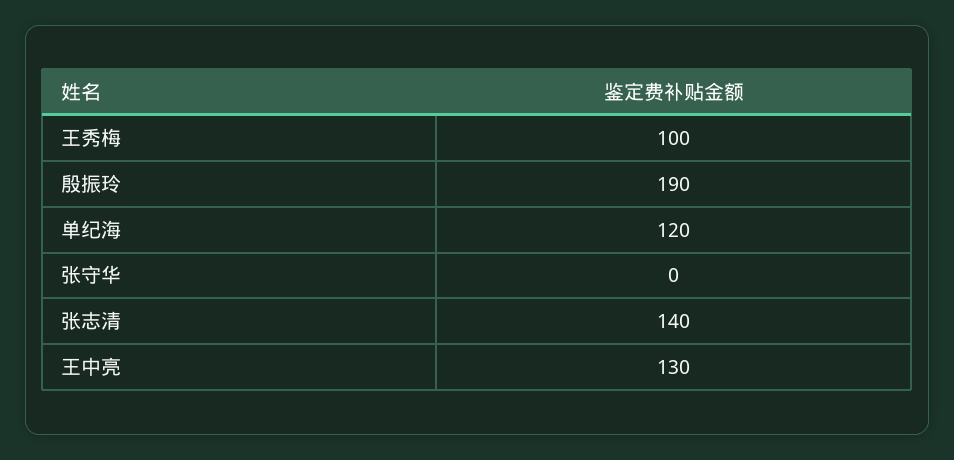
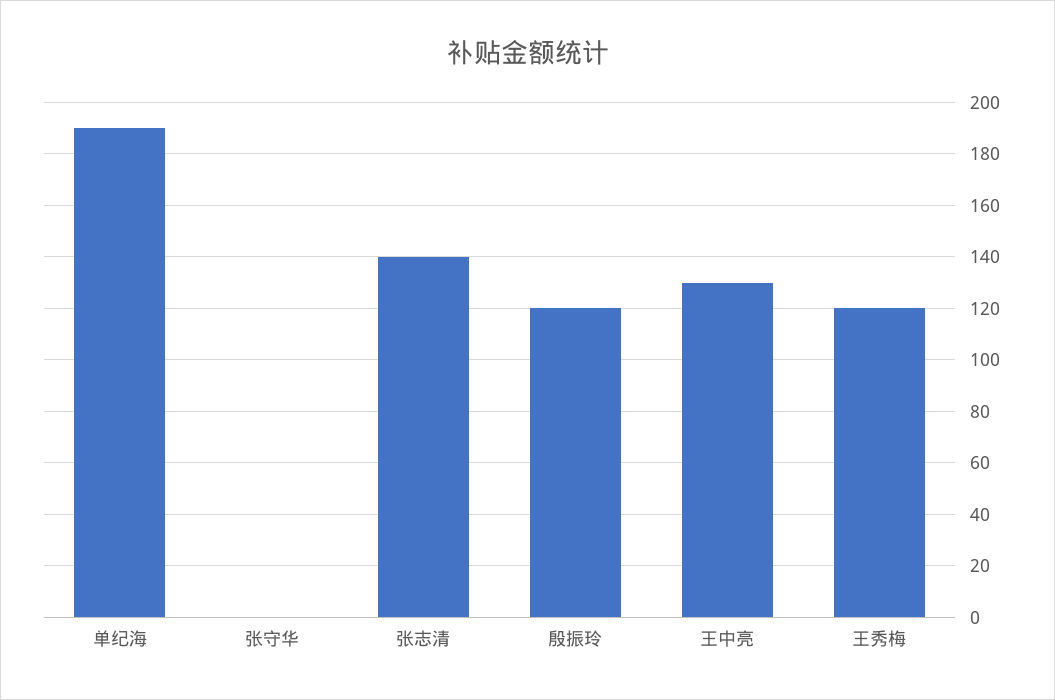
王秀梅: 100 -> 120
殷振玲: 190 -> 120
单纪海: 120 -> 190

